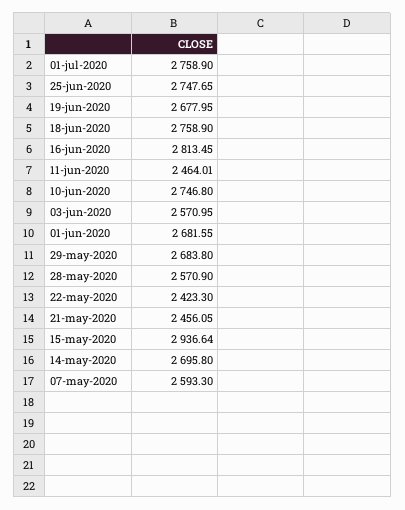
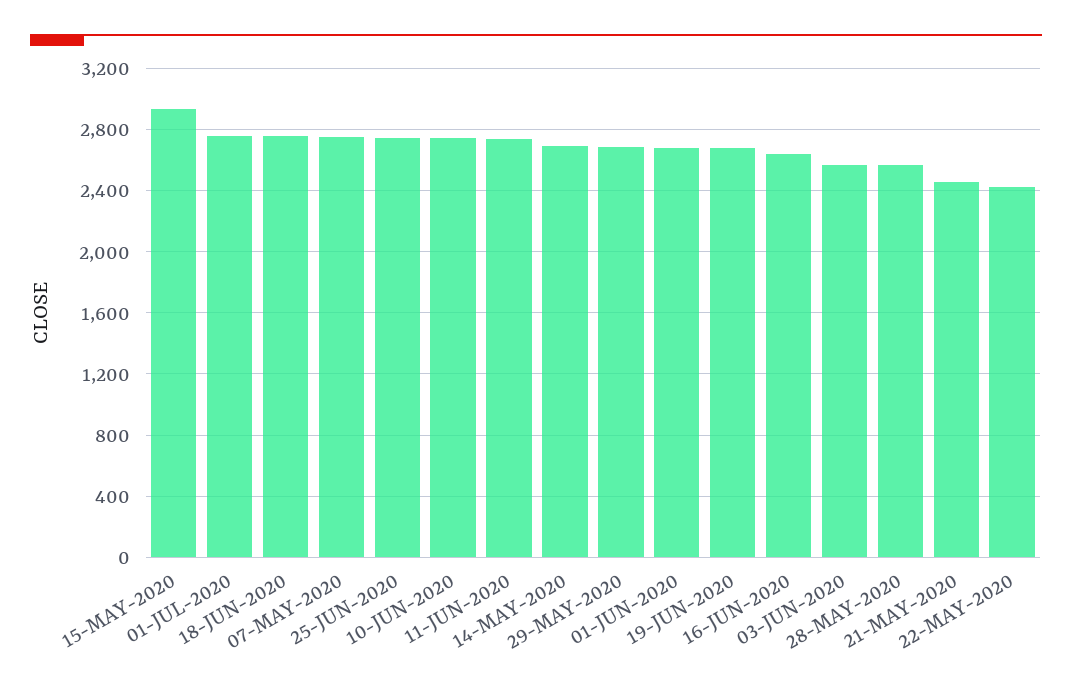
16-jun-2020: 2813.45 -> 2650
11-jun-2020: 2464.01 -> 2750
07-may-2020: 2593.3 -> 2750

